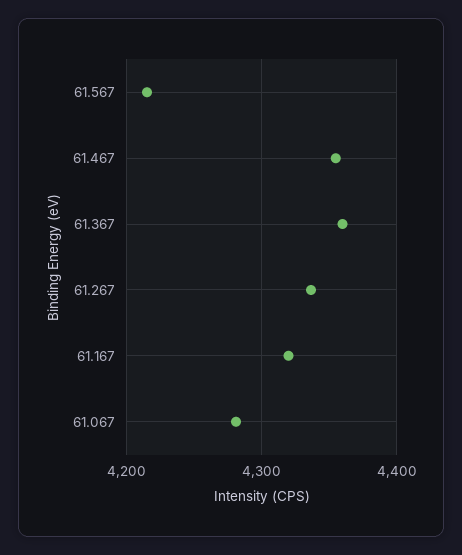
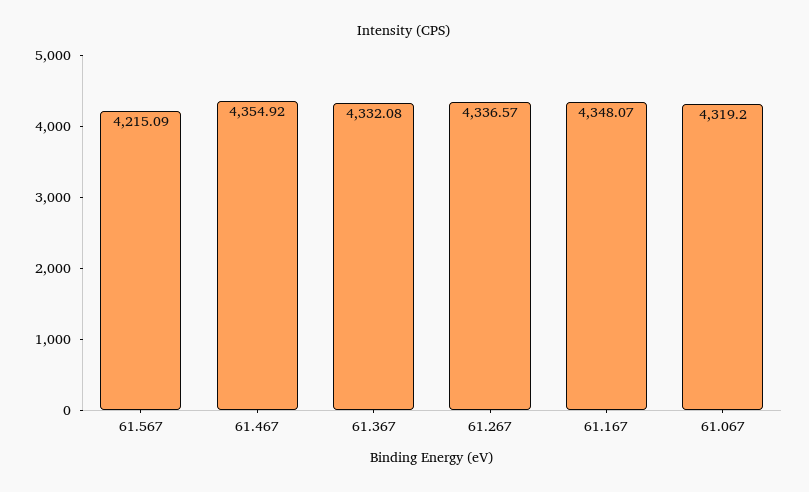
61.367: 4360 -> 4332.08
61.167: 4320 -> 4348.07
61.067: 4280 -> 4319.2

